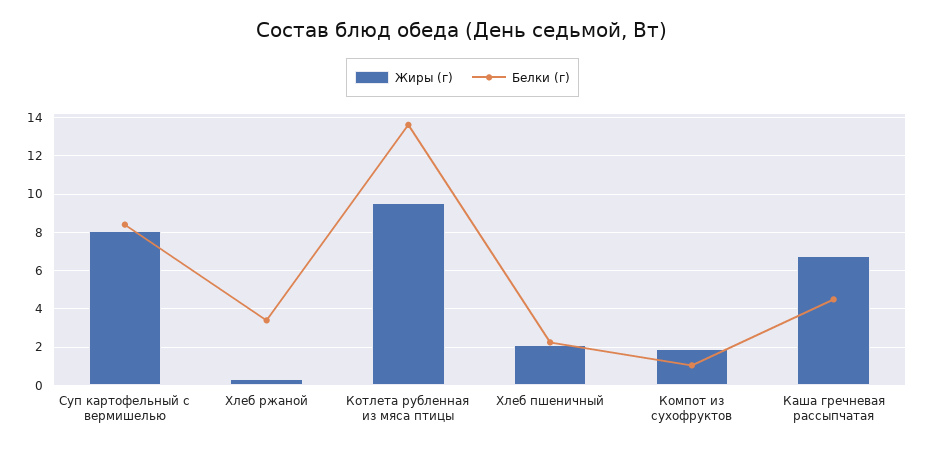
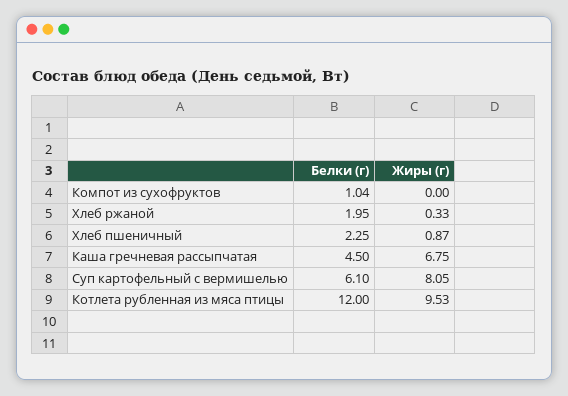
Белки (г), Суп картофельный с вермишелью: 8.5 -> 6.1
Белки (г), Хлеб ржаной: 3.5 -> 1.95
Белки (г), Котлета рубленная из мяса птицы: 13.5 -> 12
Жиры (г), Хлеб пшеничный: 2 -> 0.87
Жиры (г), Компот из сухофруктов: 2 -> 0

